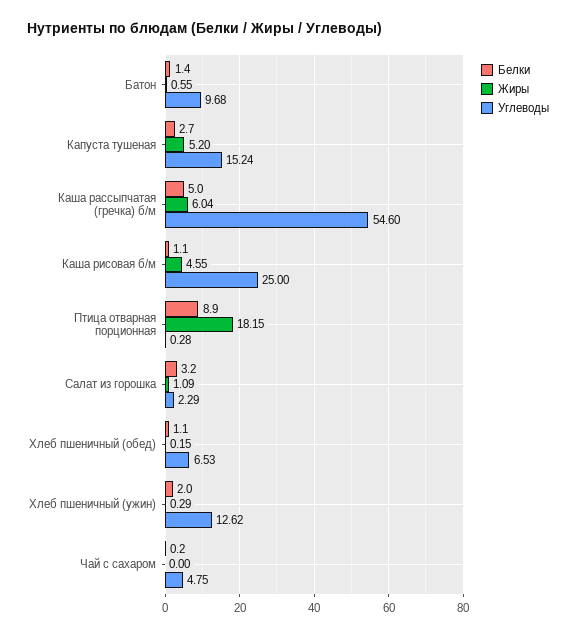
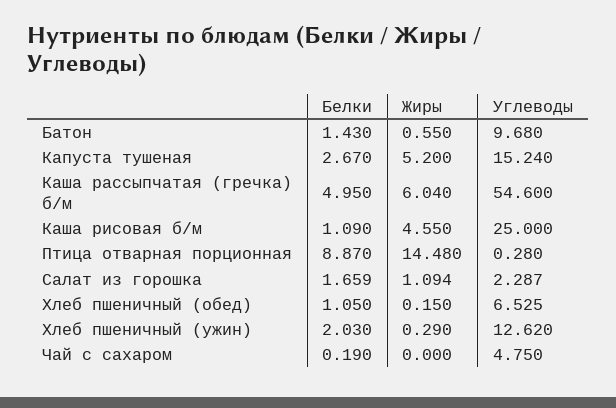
Жиры, Птица отварная порционная: 18.15 -> 14.48
Белки, Салат из горошка: 3.2 -> 1.659

